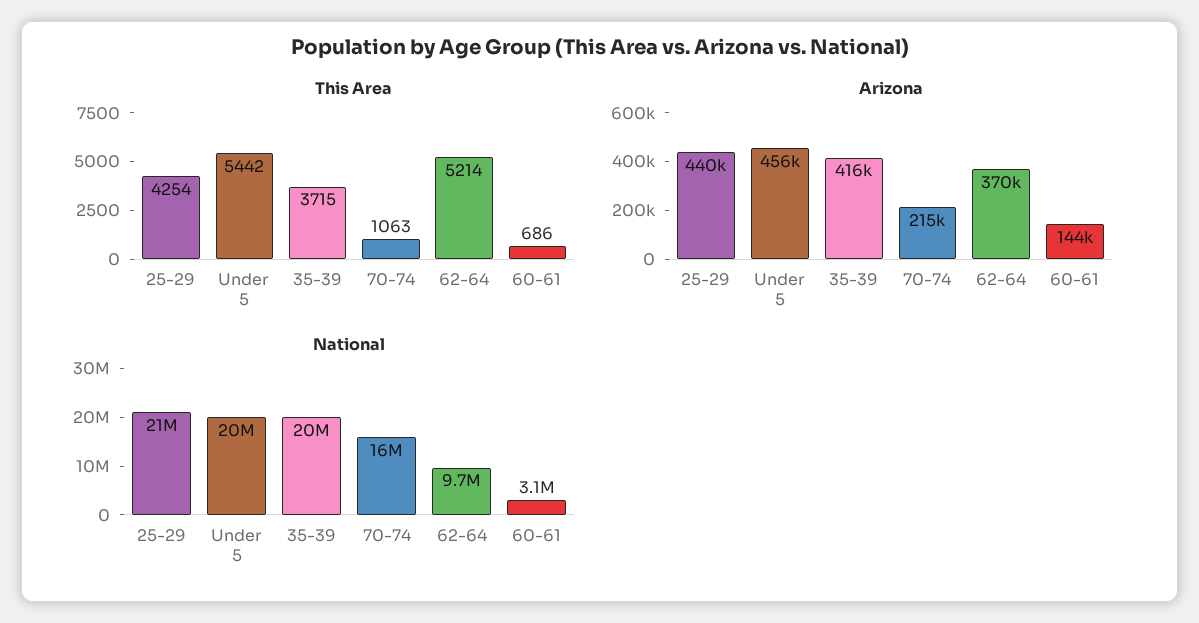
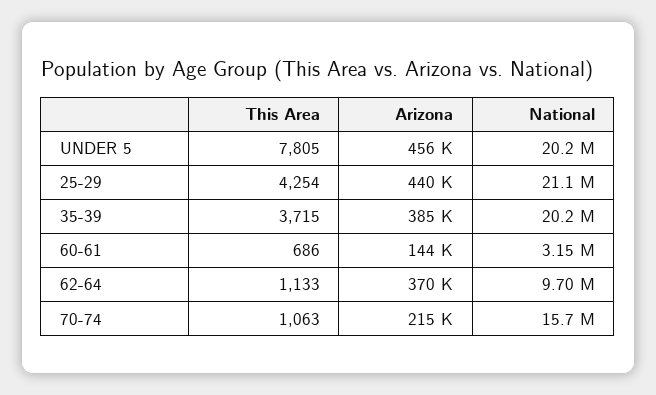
This Area, Under 5: 5442 -> 7805
This Area, 62-64: 5214 -> 1133
Arizona, 35-39: 416000 -> 385000

